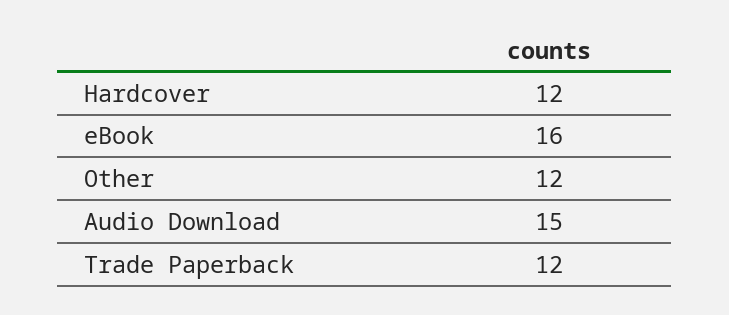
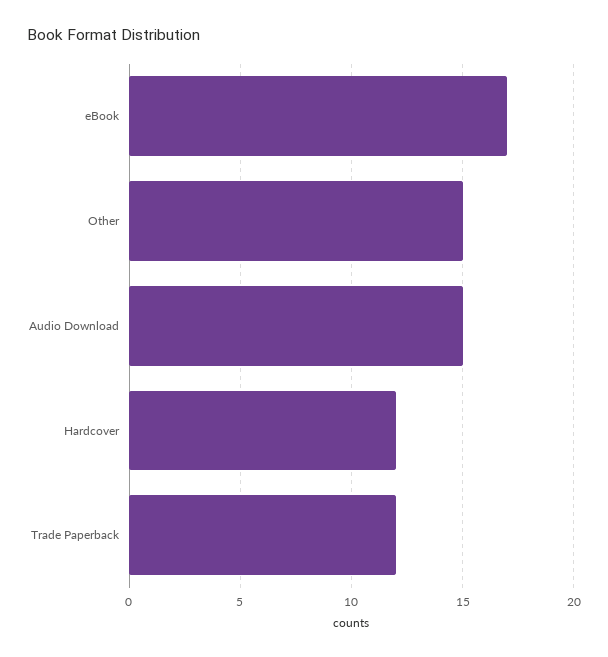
eBook: 16 -> 17
Other: 12 -> 15

